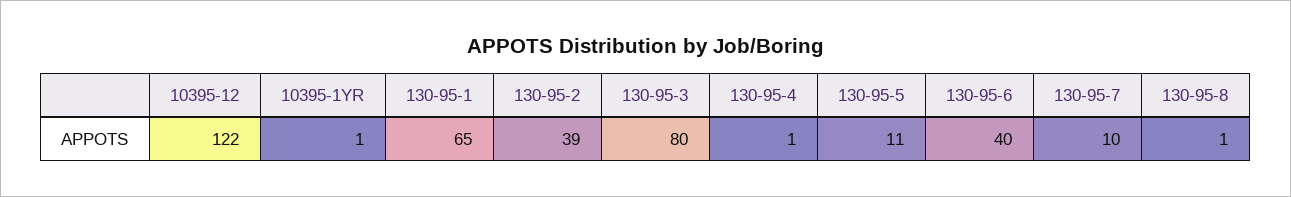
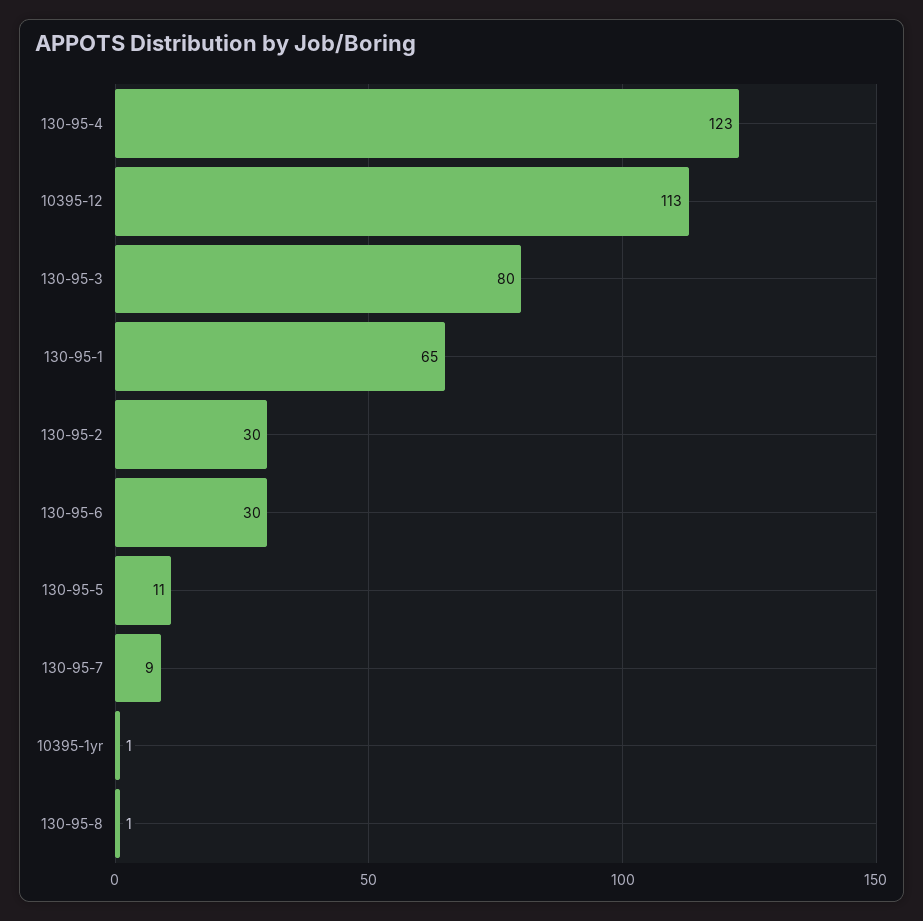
10395-12: 122 -> 113
130-95-2: 39 -> 30
130-95-4: 1 -> 123
130-95-6: 40 -> 30
130-95-7: 10 -> 9

